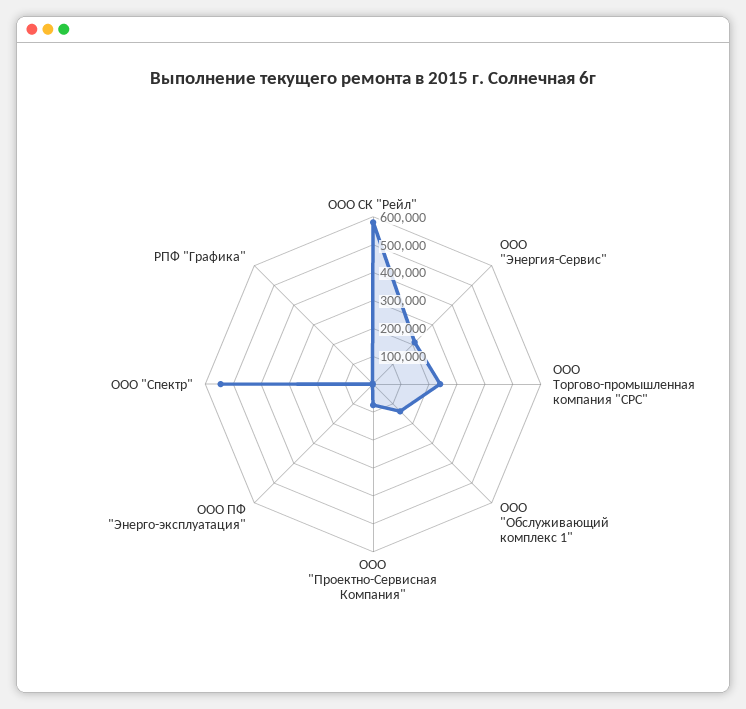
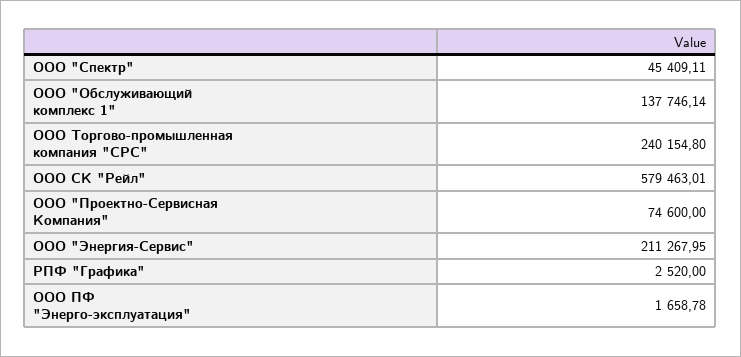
ООО "Спектр": 550000 -> 45409.11

